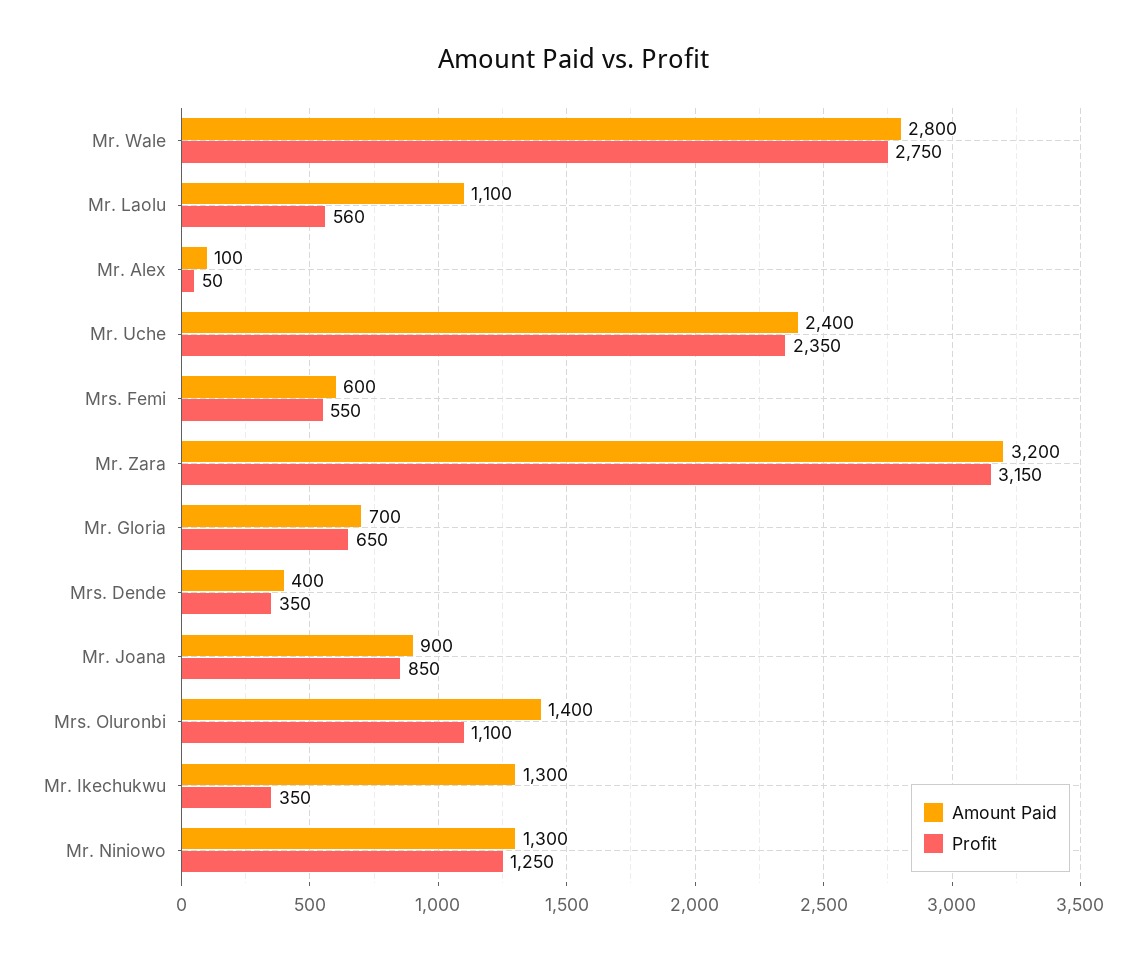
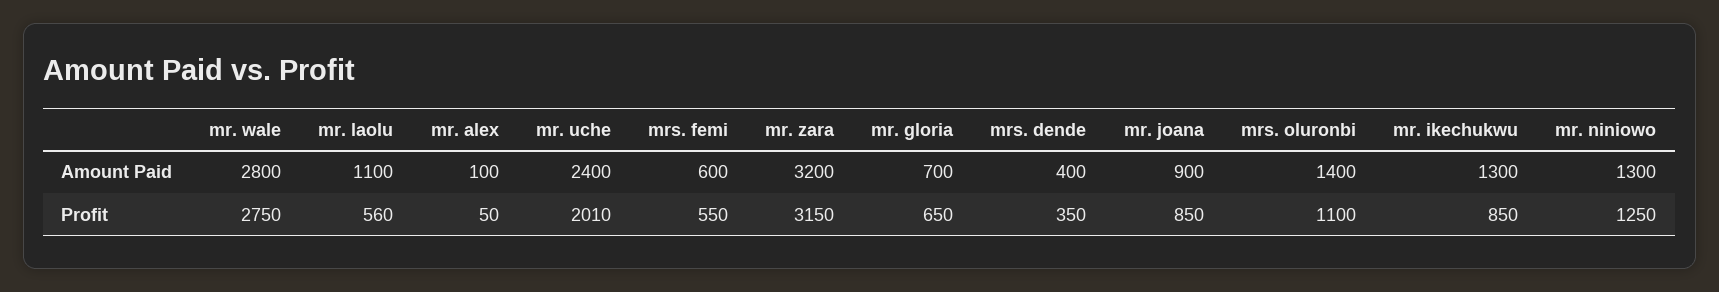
Profit, Mr. Uche: 2350 -> 2010
Profit, Mr. Ikechukwu: 350 -> 850

